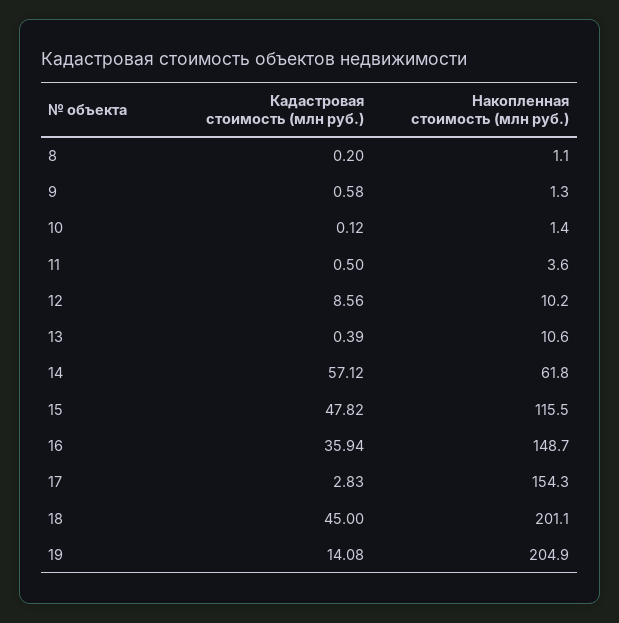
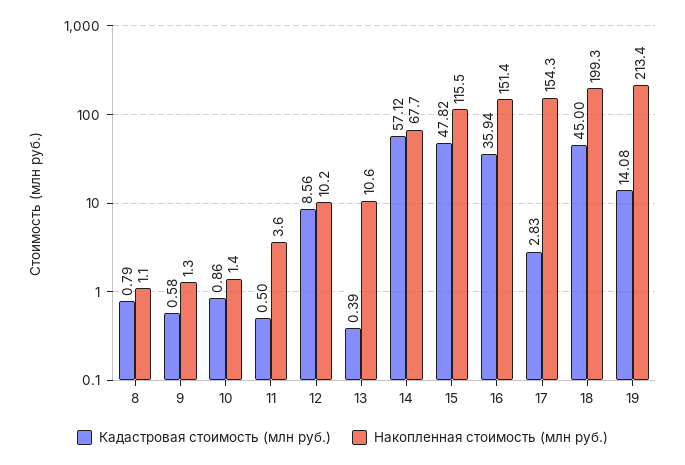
Кадастровая стоимость (млн руб.), 8: 0.2 -> 0.79
Кадастровая стоимость (млн руб.), 10: 0.12 -> 0.86
Накопленная стоимость (млн руб.), 14: 61.8 -> 67.7
Накопленная стоимость (млн руб.), 16: 148.7 -> 151.4
Накопленная стоимость (млн руб.), 18: 201.1 -> 199.3
Накопленная стоимость (млн руб.), 19: 204.9 -> 213.4

